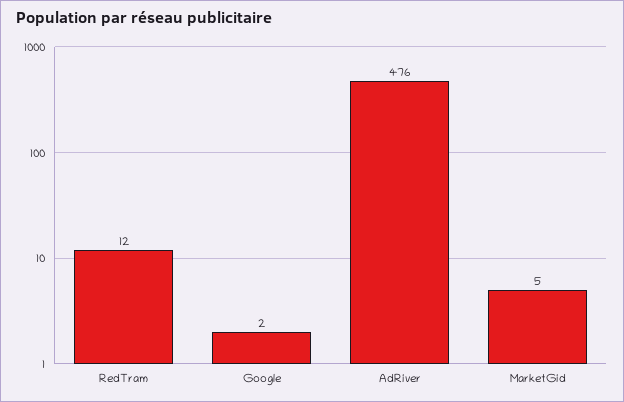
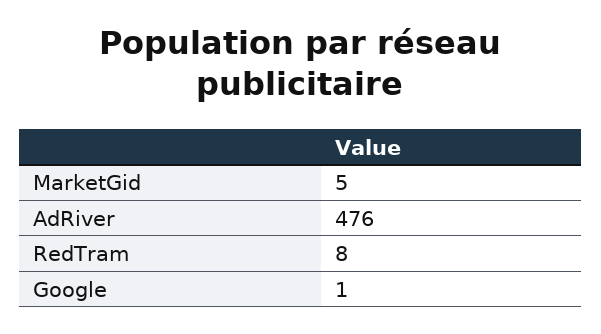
RedTram: 12 -> 8
Google: 2 -> 1

